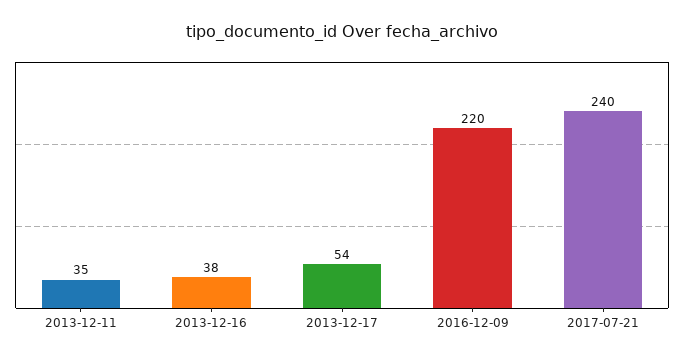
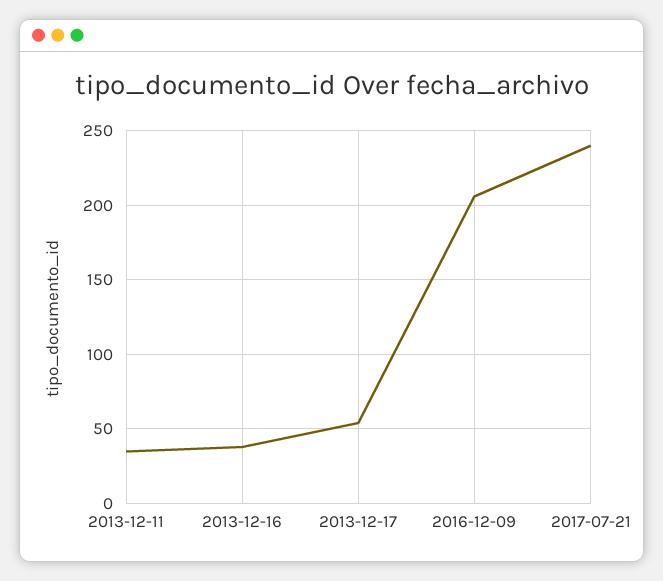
2016-12-09: 220 -> 205

